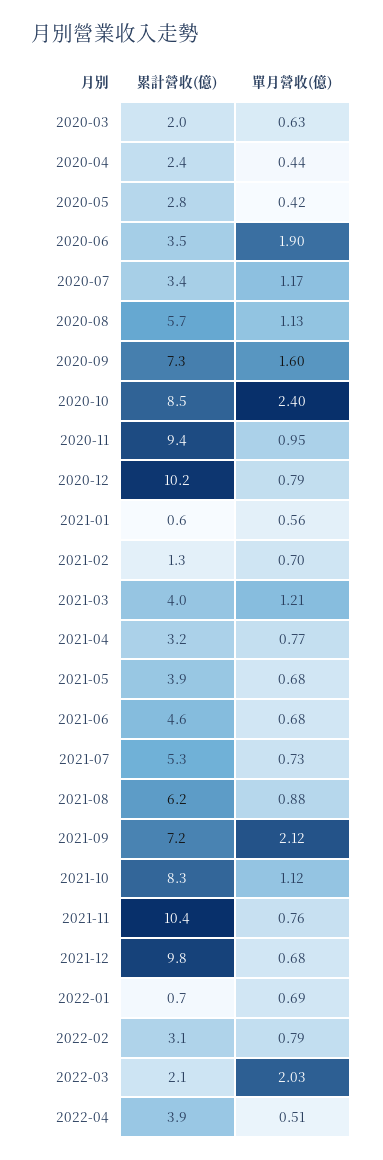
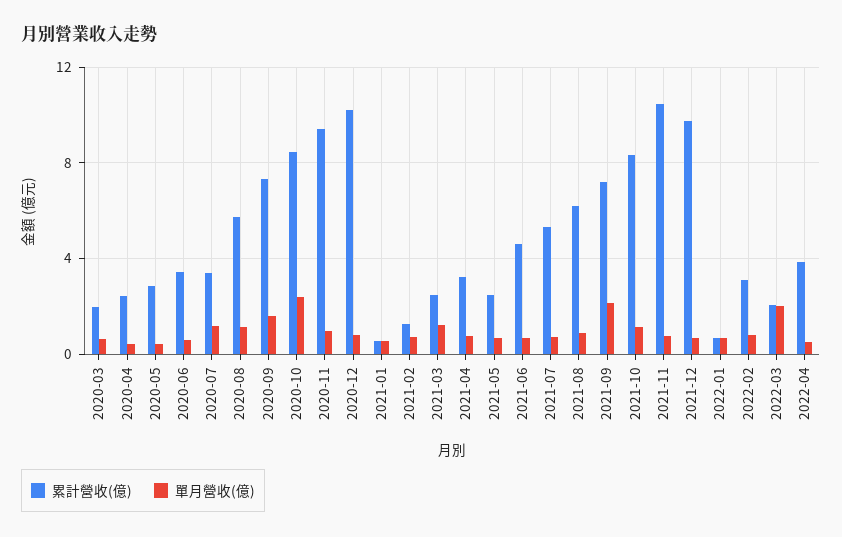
單月營收(億), 2020-06: 1.9 -> 0.5
累計營收(億), 2021-03: 4 -> 2.5
累計營收(億), 2021-05: 3.9 -> 2.5

